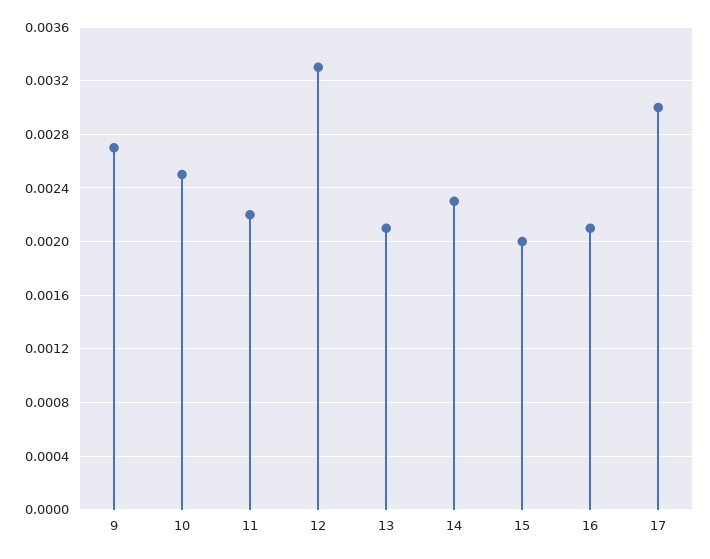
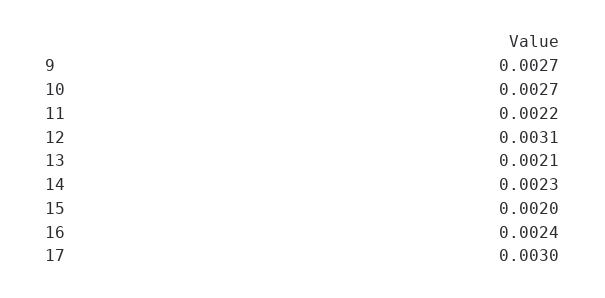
10: 0.0025 -> 0.0027
12: 0.0033 -> 0.0031
16: 0.0021 -> 0.0024

